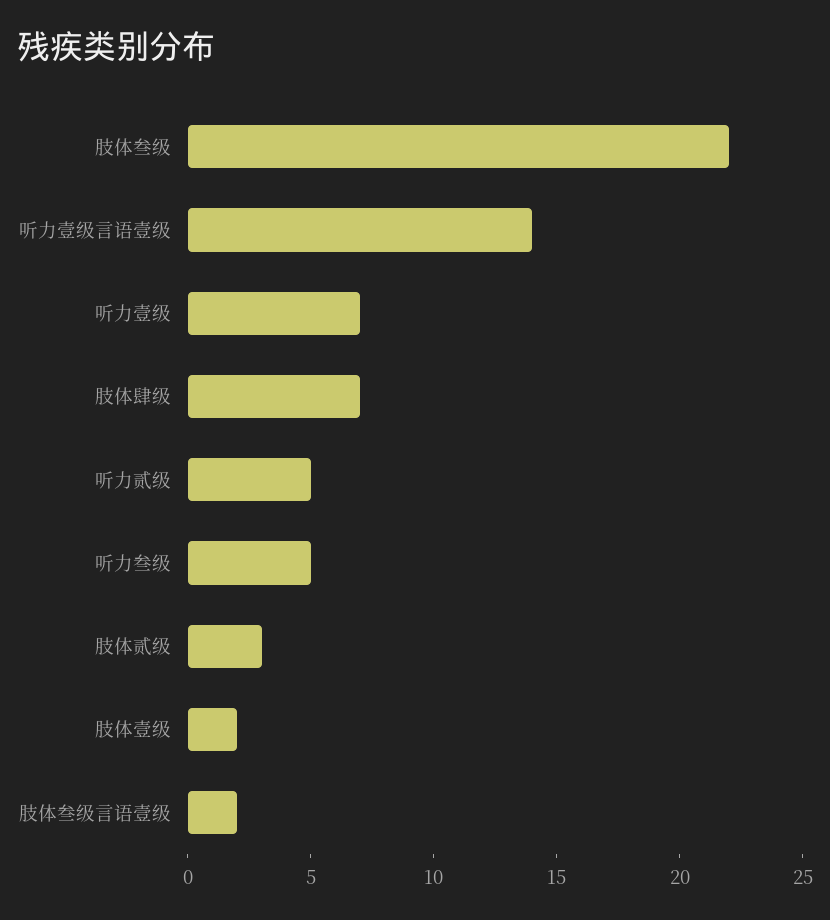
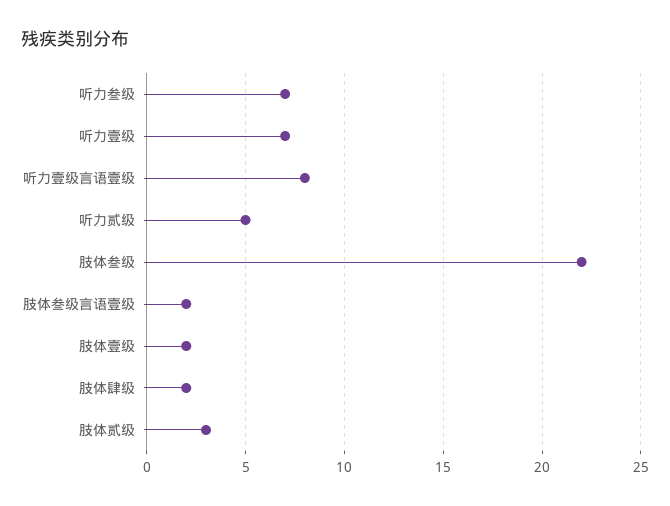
听力壹级言语壹级: 14 -> 8
肢体肆级: 7 -> 2
听力叁级: 5 -> 7

